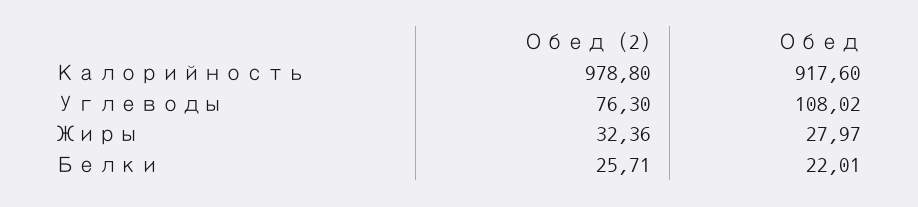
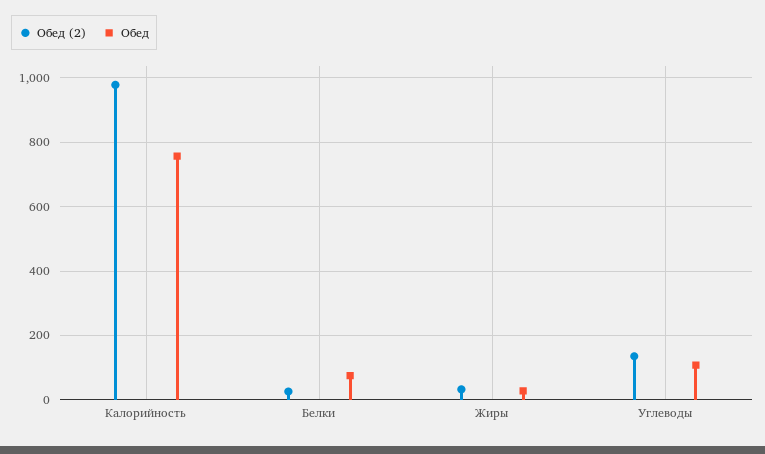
Обед, Калорийность: 917.6 -> 760
Обед (2), Углеводы: 76.3 -> 140
Обед, Белки: 22.01 -> 80

